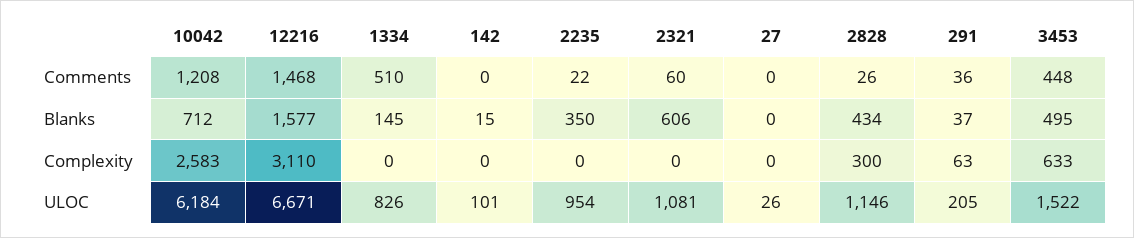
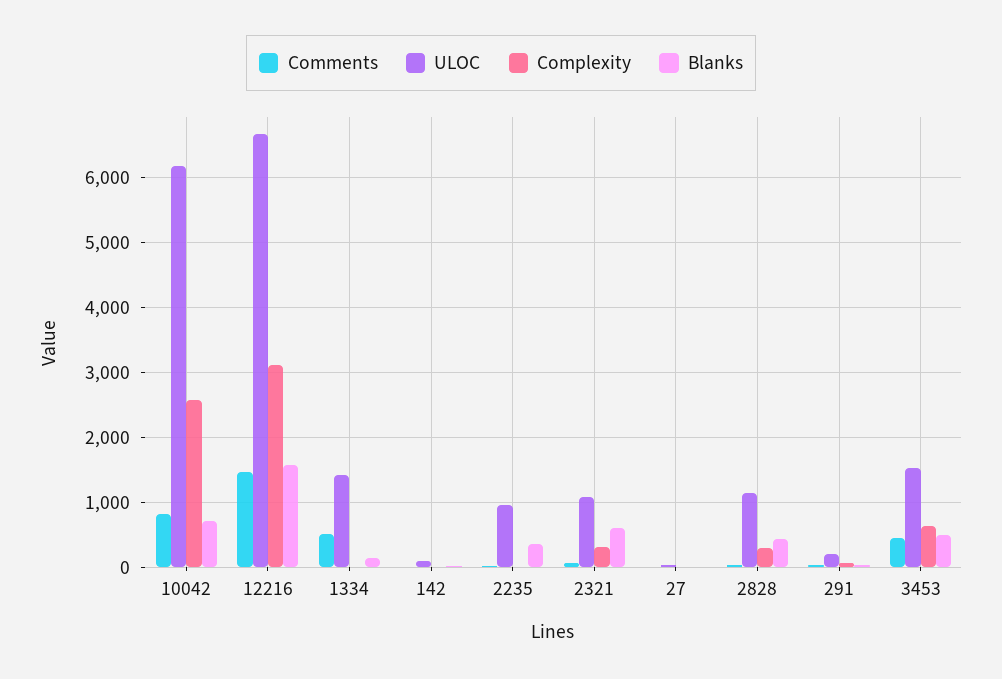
Comments, 10042: 1208 -> 800
Complexity, 2321: 0 -> 300
ULOC, 1334: 826 -> 1400

